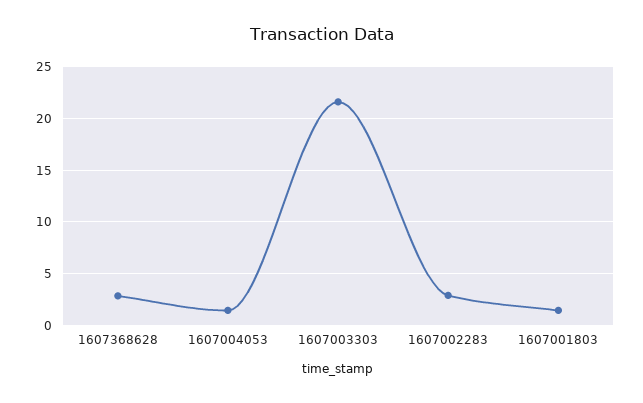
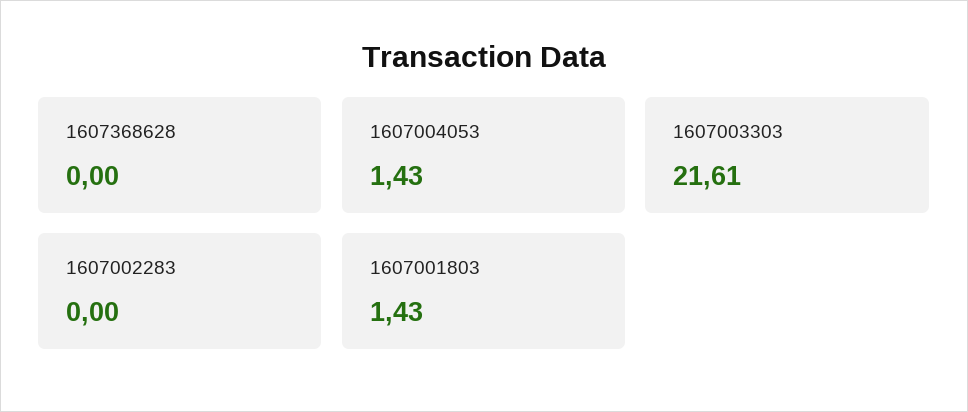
1607368628: 3 -> 0
1607002283: 3 -> 0

